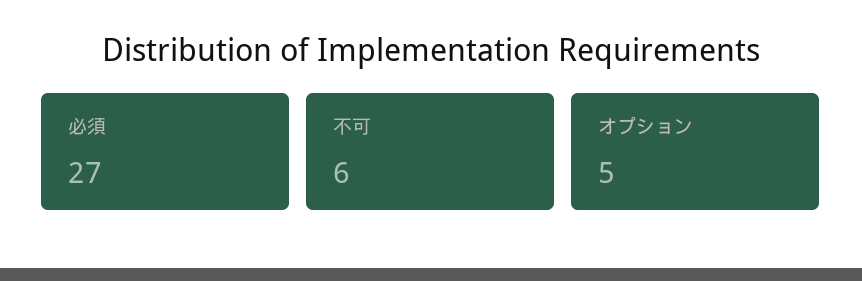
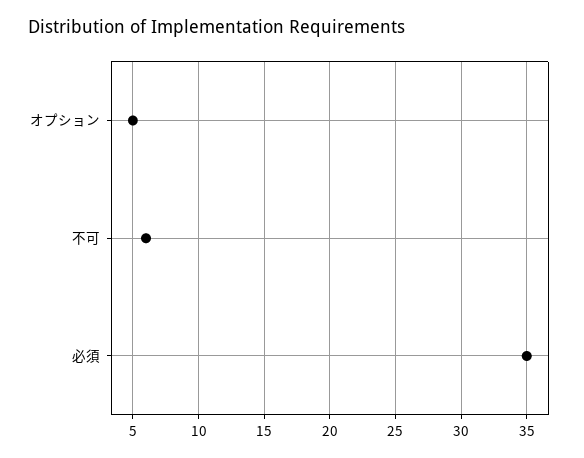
必須: 27 -> 35

